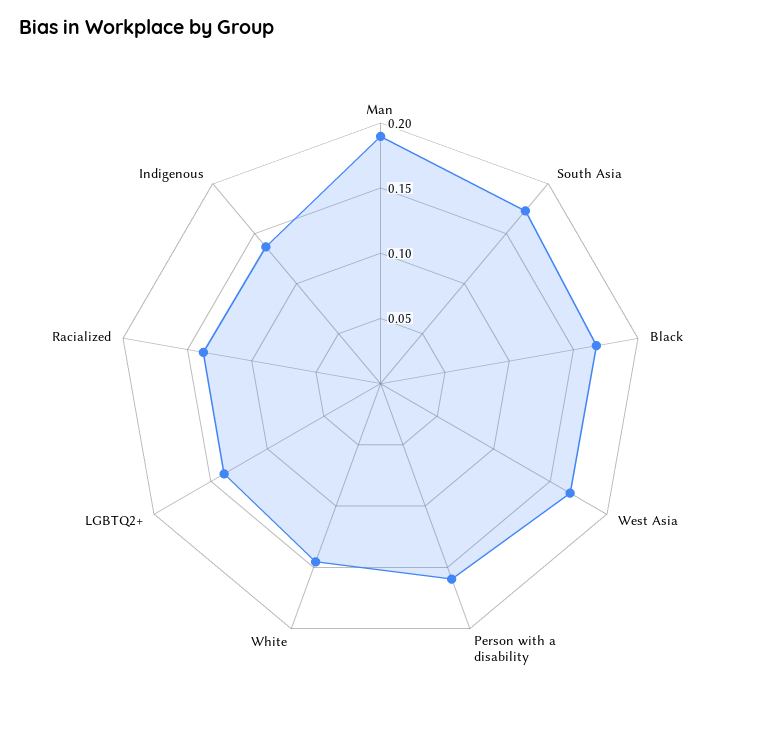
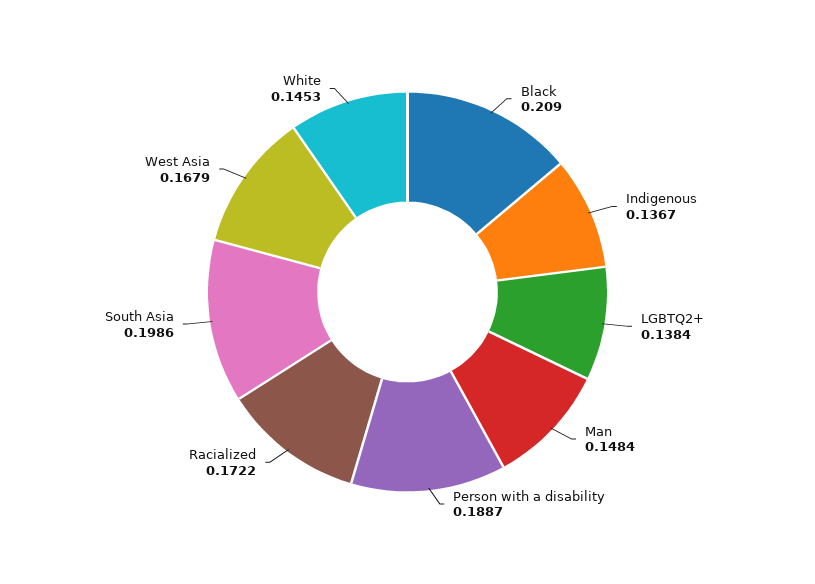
Man: 0.19 -> 0.1484
South Asia: 0.17 -> 0.1986
Black: 0.17 -> 0.209
Person with a disability: 0.16 -> 0.1887
Racialized: 0.14 -> 0.1722

